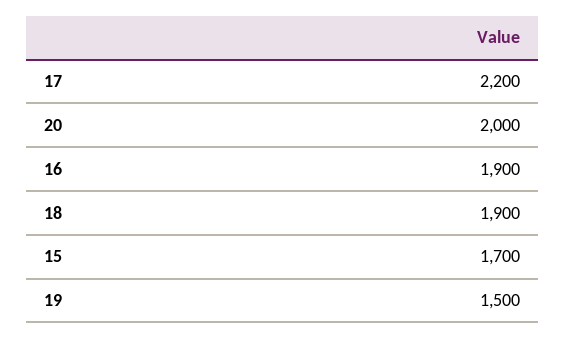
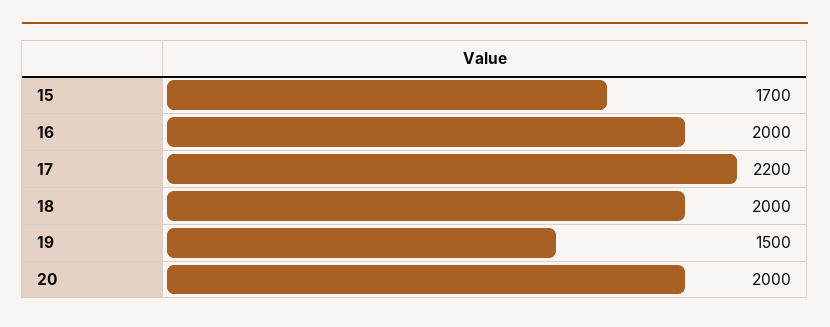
16: 1900 -> 2000
18: 1900 -> 2000

